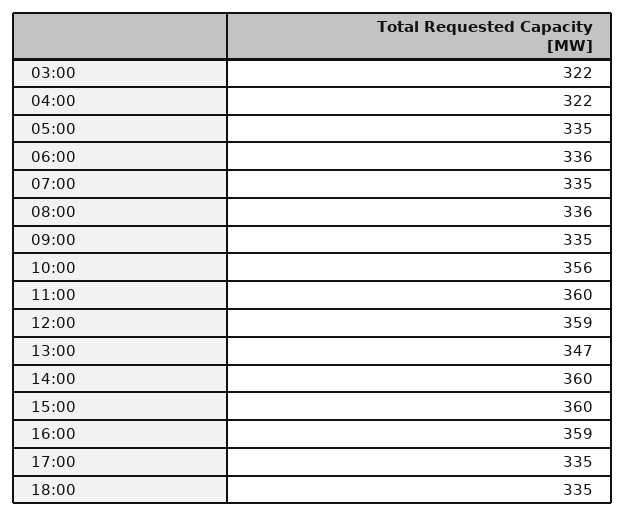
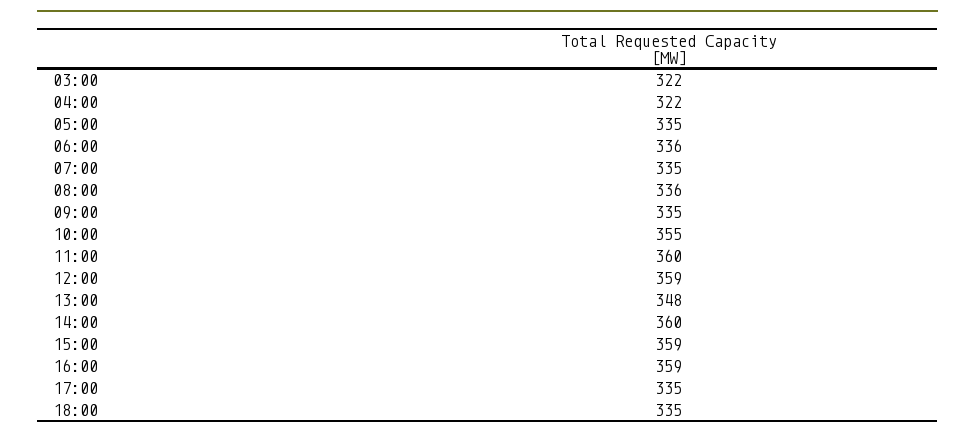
10:00: 356 -> 355
13:00: 347 -> 348
15:00: 360 -> 359

